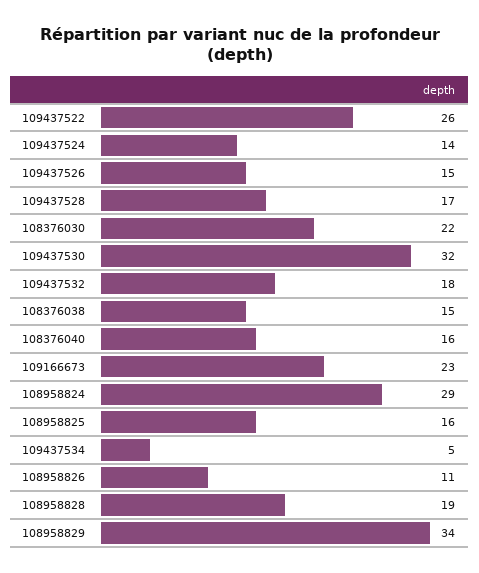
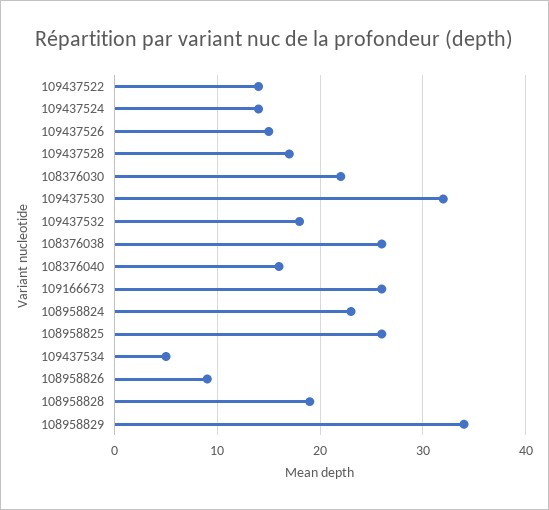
109437522: 26 -> 14
108376038: 15 -> 26
109166673: 23 -> 26
108958824: 29 -> 23
108958825: 16 -> 26
108958826: 11 -> 9

